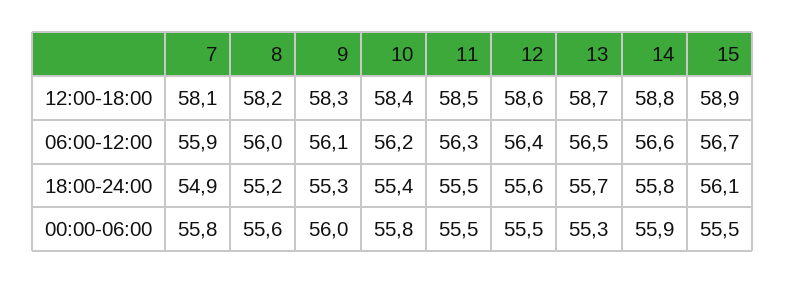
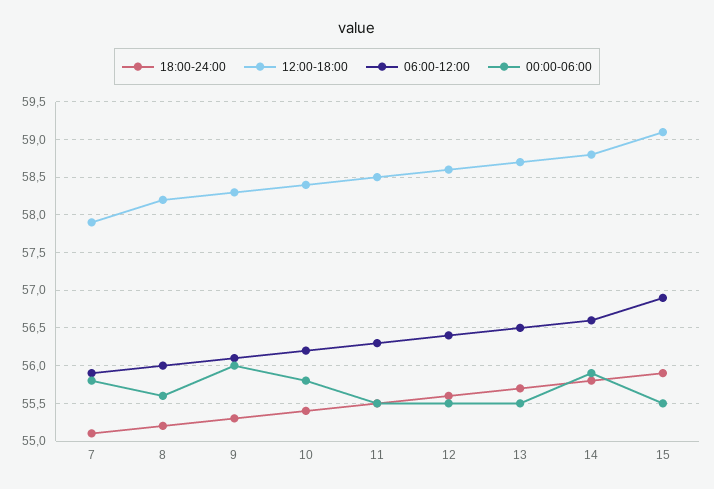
12:00-18:00, 7: 58.1 -> 57.9
12:00-18:00, 15: 58.9 -> 59.1
06:00-12:00, 15: 56.7 -> 56.9
18:00-24:00, 7: 54.9 -> 55.1
18:00-24:00, 15: 56.1 -> 55.9
00:00-06:00, 13: 55.3 -> 55.5

